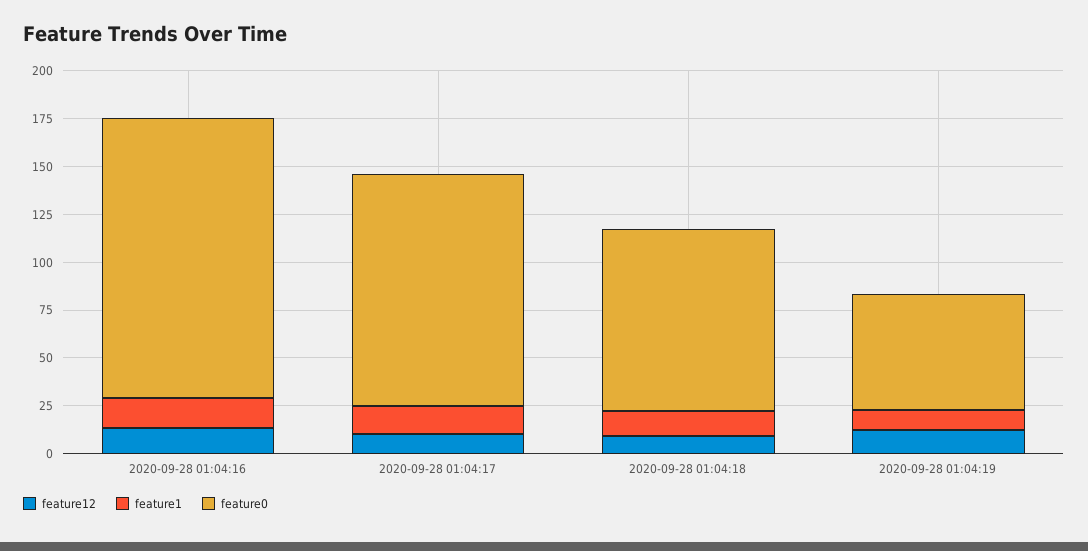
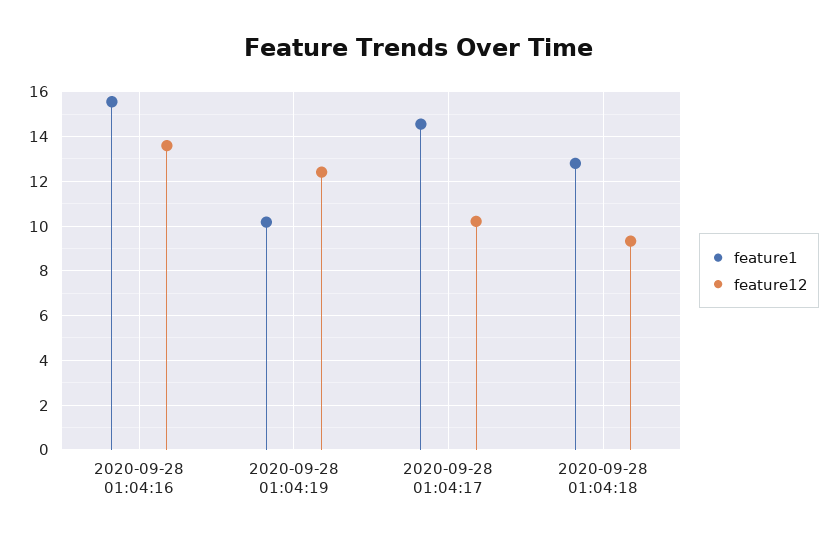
feature0, 2020-09-28 01:04:16: 145 -> none
feature0, 2020-09-28 01:04:17: 120 -> none
feature0, 2020-09-28 01:04:18: 95 -> none
feature0, 2020-09-28 01:04:19: 60 -> none

